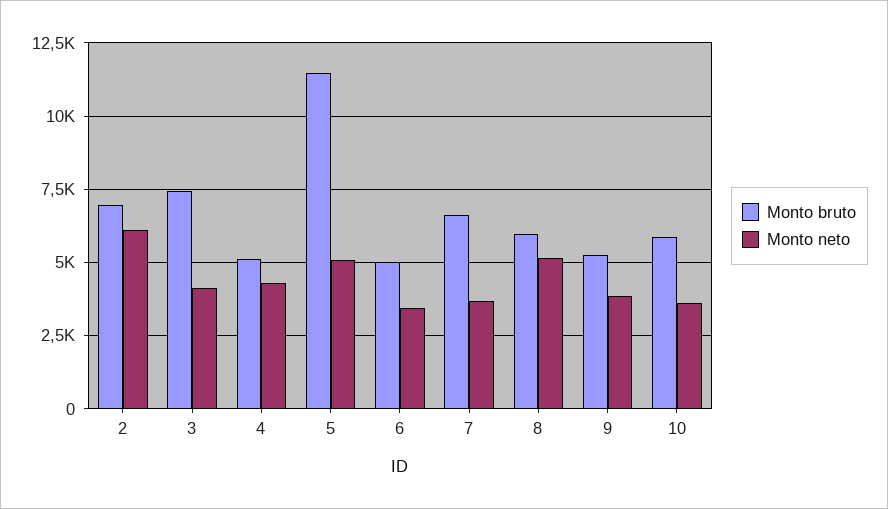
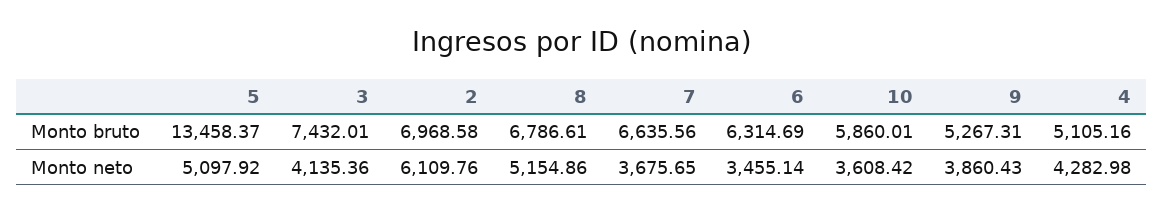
Monto bruto, 5: 11500 -> 13458.37
Monto bruto, 6: 5000 -> 6314.69
Monto bruto, 8: 6000 -> 6786.61

